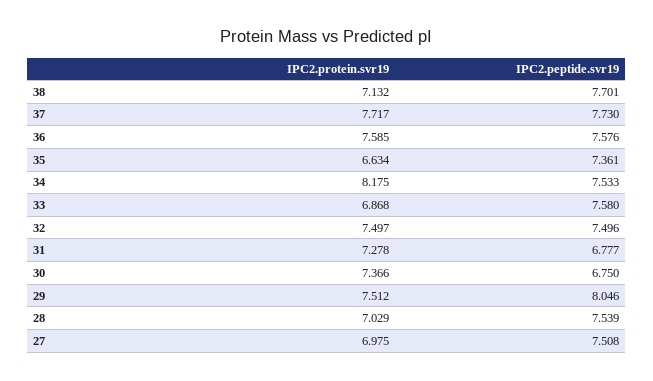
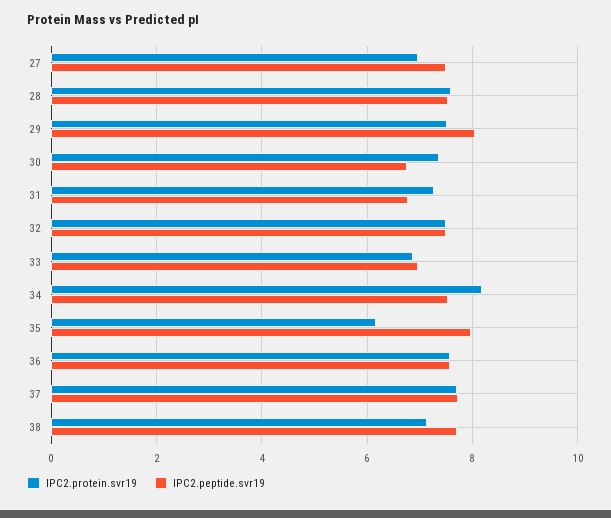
IPC2.protein.svr19, 35: 6.634 -> 6.2
IPC2.peptide.svr19, 35: 7.361 -> 8
IPC2.peptide.svr19, 33: 7.58 -> 7
IPC2.protein.svr19, 28: 7.029 -> 7.6

